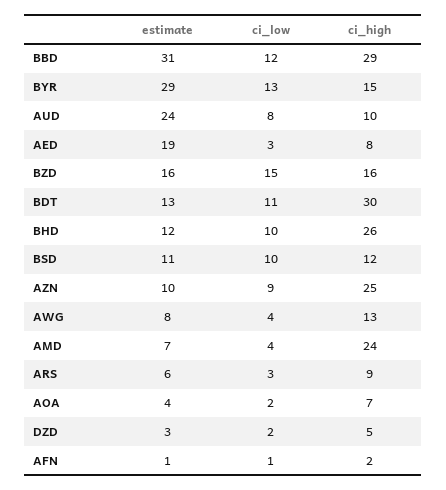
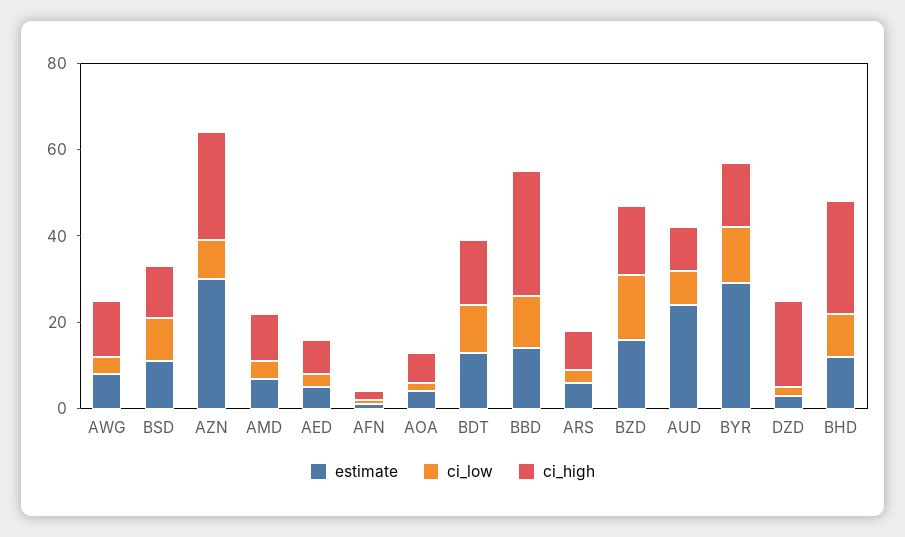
estimate, BBD: 31 -> 15
estimate, AED: 19 -> 5
ci_high, BDT: 30 -> 15
estimate, AZN: 10 -> 30
ci_high, AMD: 24 -> 10
ci_high, DZD: 5 -> 20

